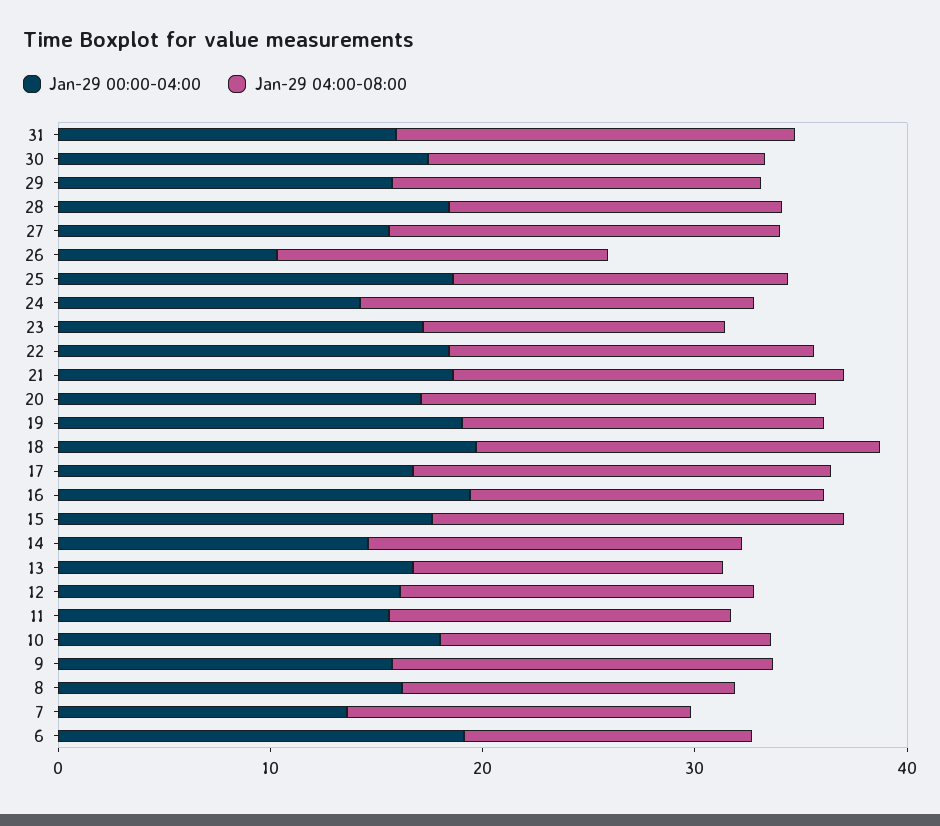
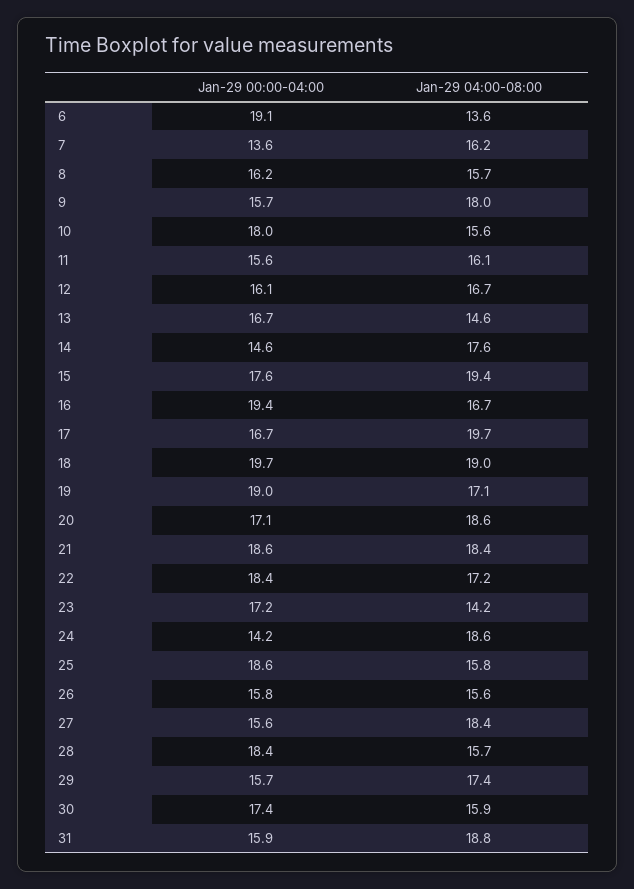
Jan-29 00:00-04:00, 26: 10 -> 15.8

